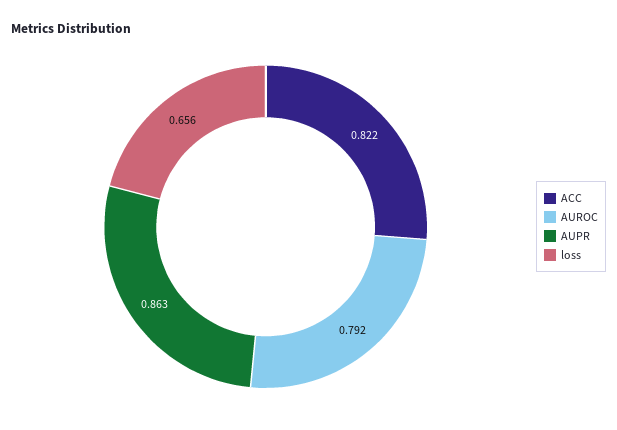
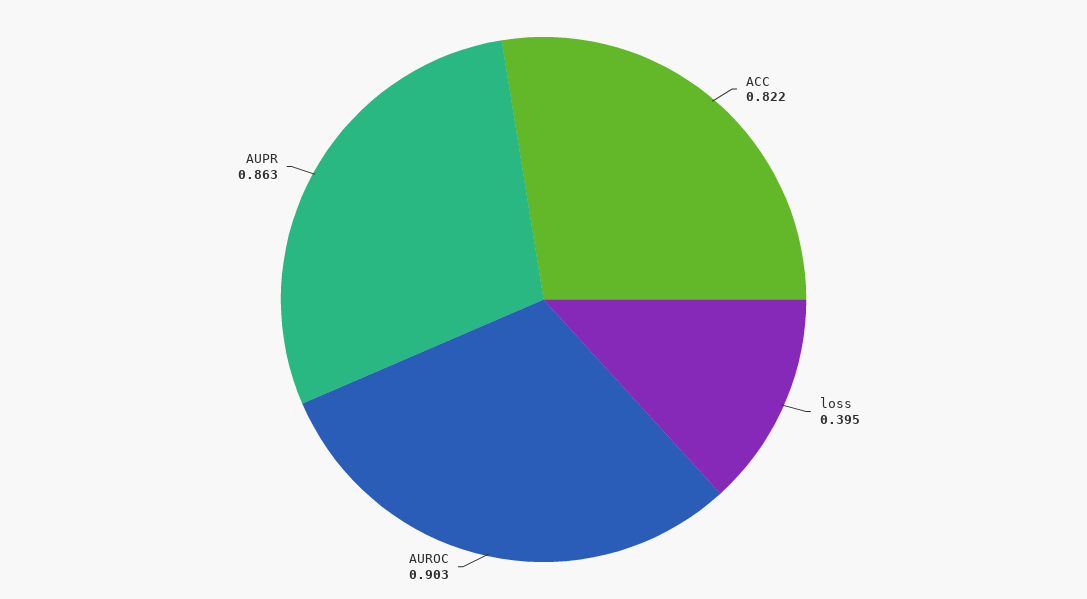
AUROC: 0.792 -> 0.903
loss: 0.656 -> 0.395

